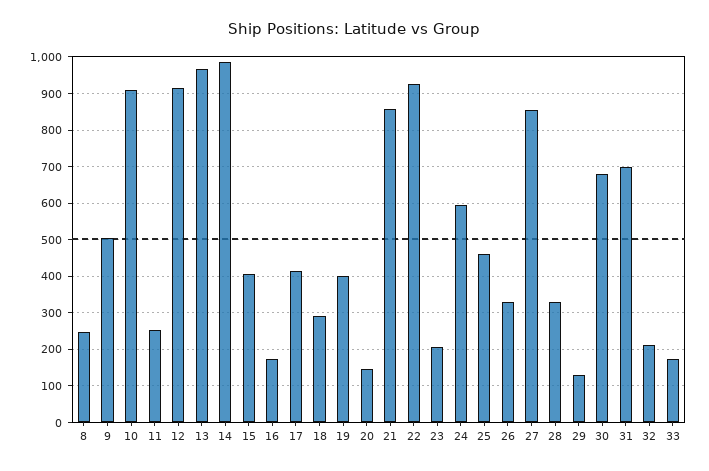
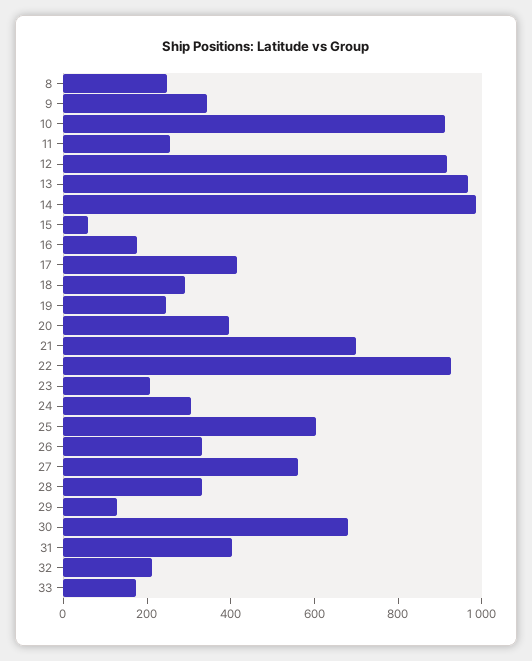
9: 500 -> 350
15: 400 -> 50
19: 400 -> 250
20: 140 -> 400
21: 860 -> 700
24: 600 -> 300
25: 460 -> 600
27: 860 -> 550
31: 700 -> 400

